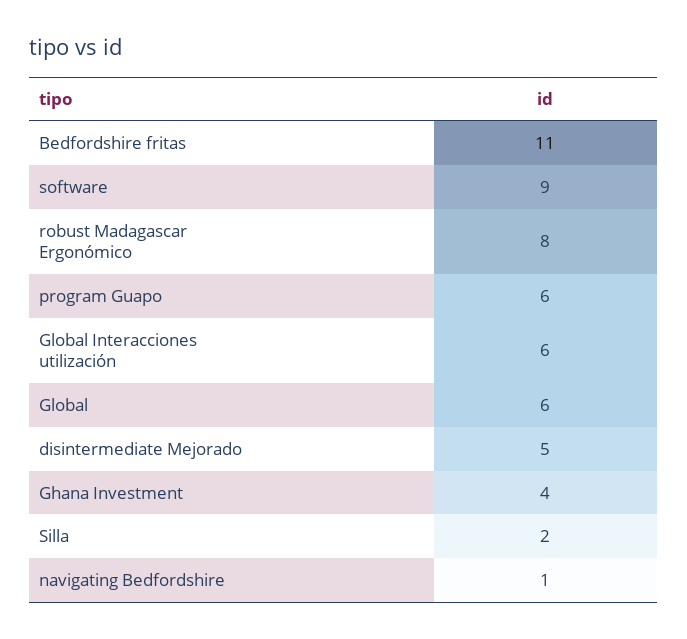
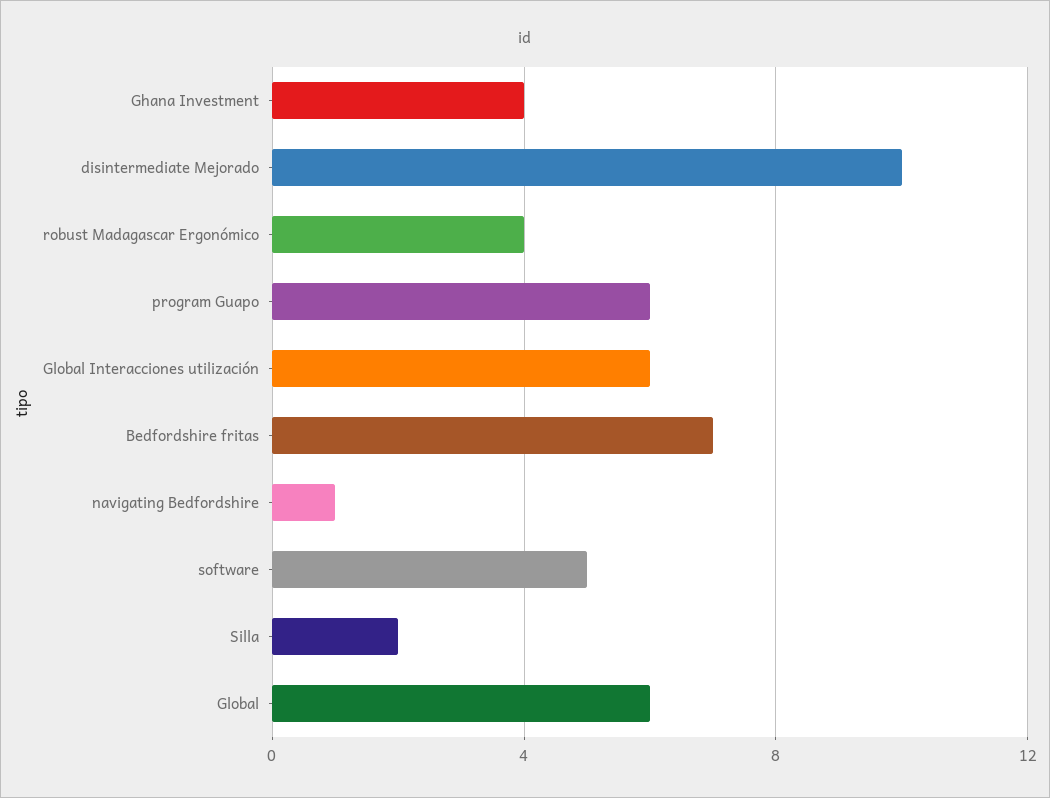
Bedfordshire fritas: 11 -> 7
software: 9 -> 5
robust Madagascar Ergonómico: 8 -> 4
disintermediate Mejorado: 5 -> 10

